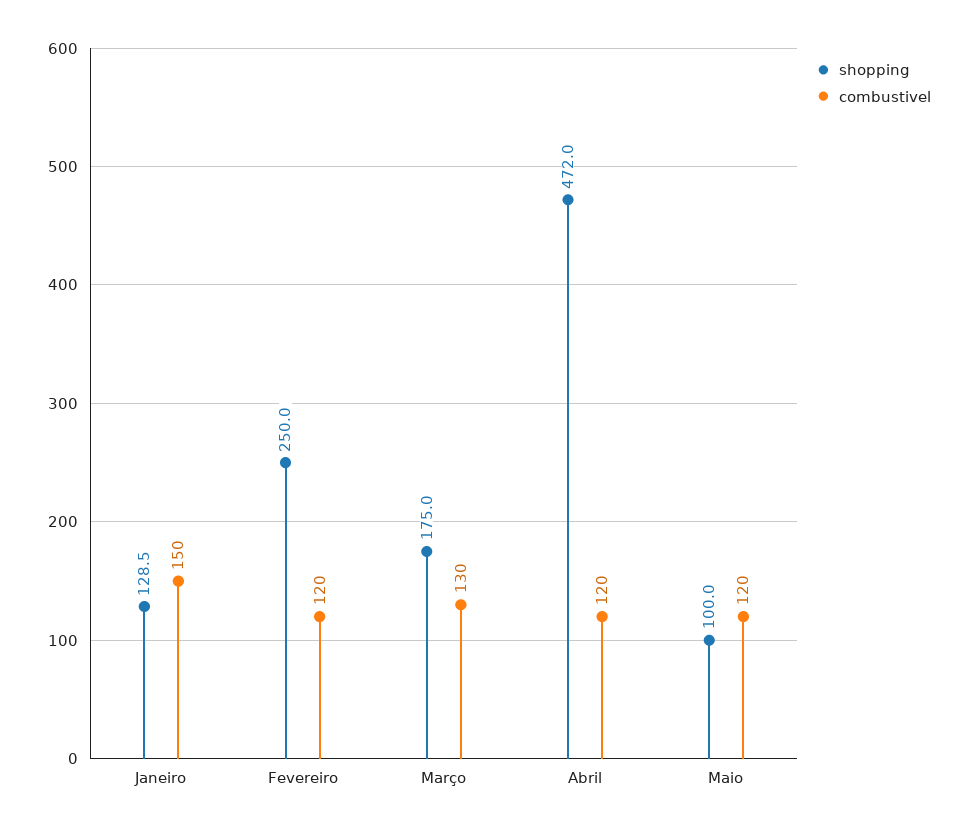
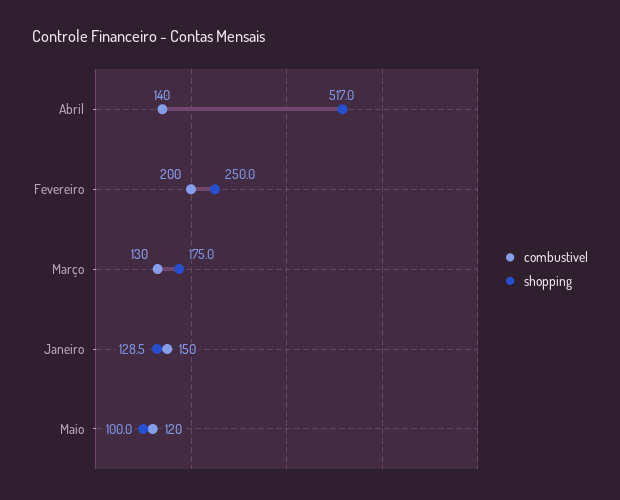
combustivel, Fevereiro: 120 -> 200
shopping, Abril: 472 -> 517
combustivel, Abril: 120 -> 140

